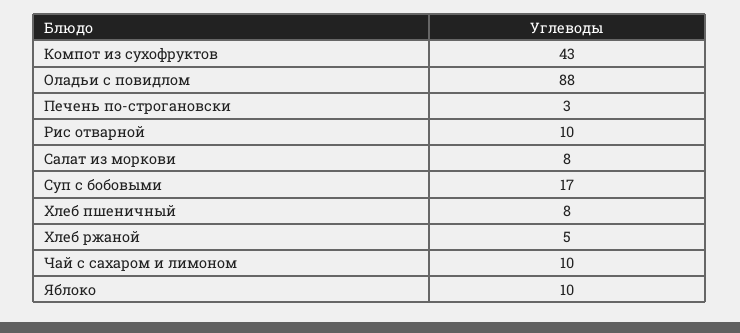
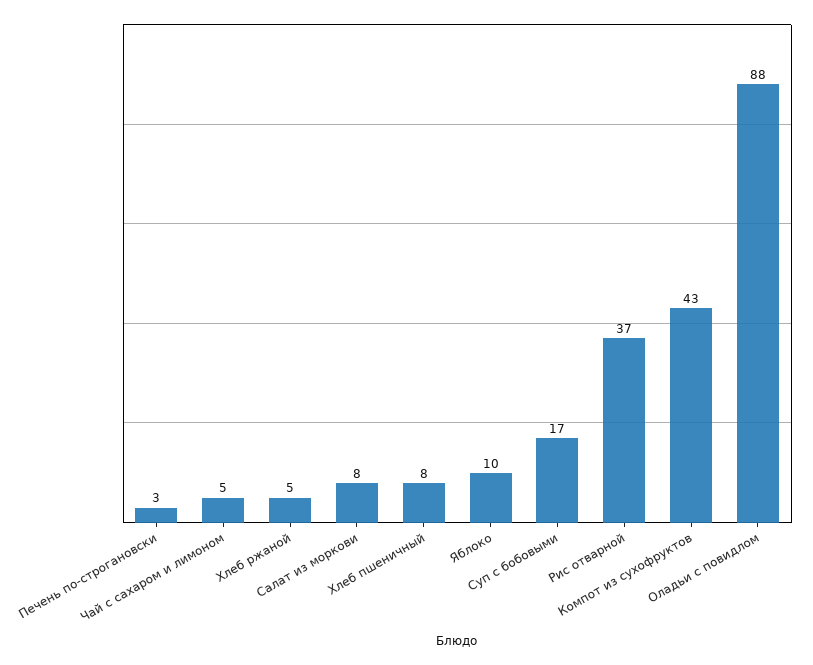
Рис отварной: 10 -> 37
Чай с сахаром и лимоном: 10 -> 5

